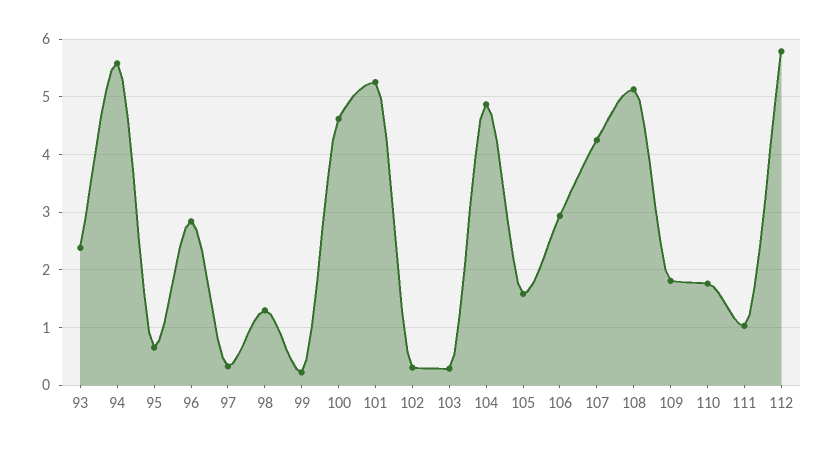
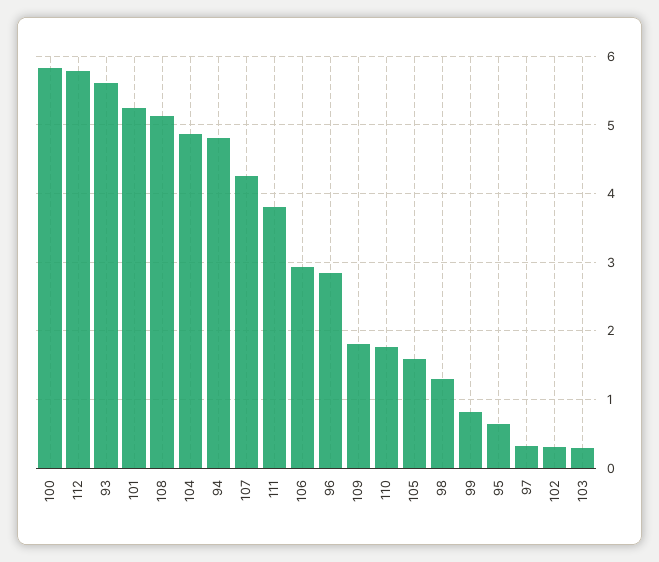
93: 2.4 -> 5.6
94: 5.6 -> 4.8
99: 0.2 -> 0.8
100: 4.6 -> 5.8
111: 1 -> 3.8

